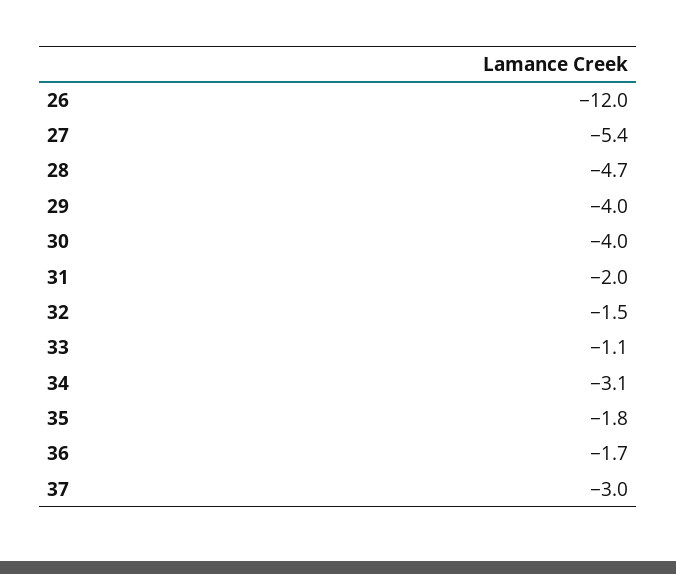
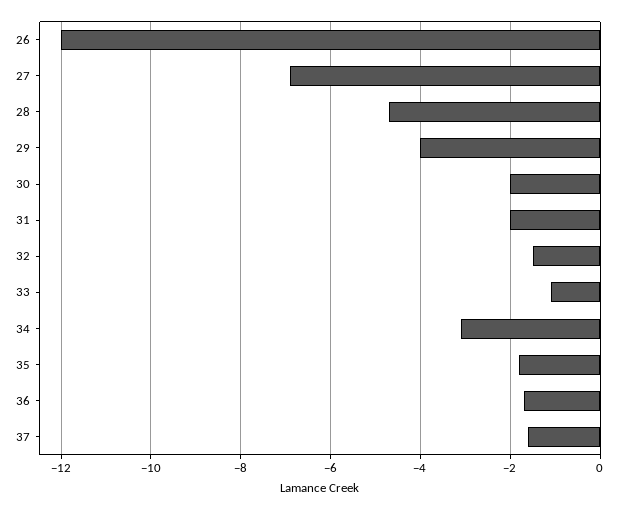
27: -5.4 -> -7
30: -4 -> -2
37: -3 -> -1.5

